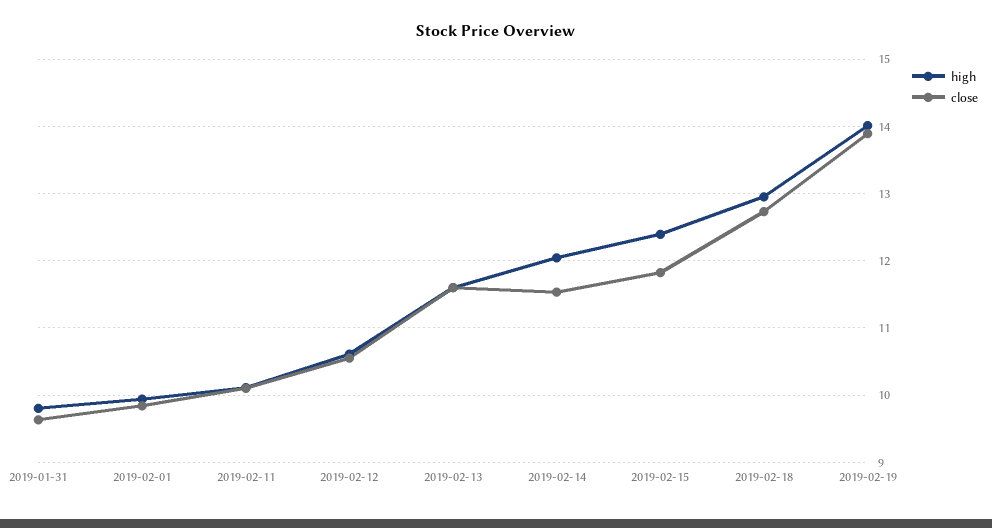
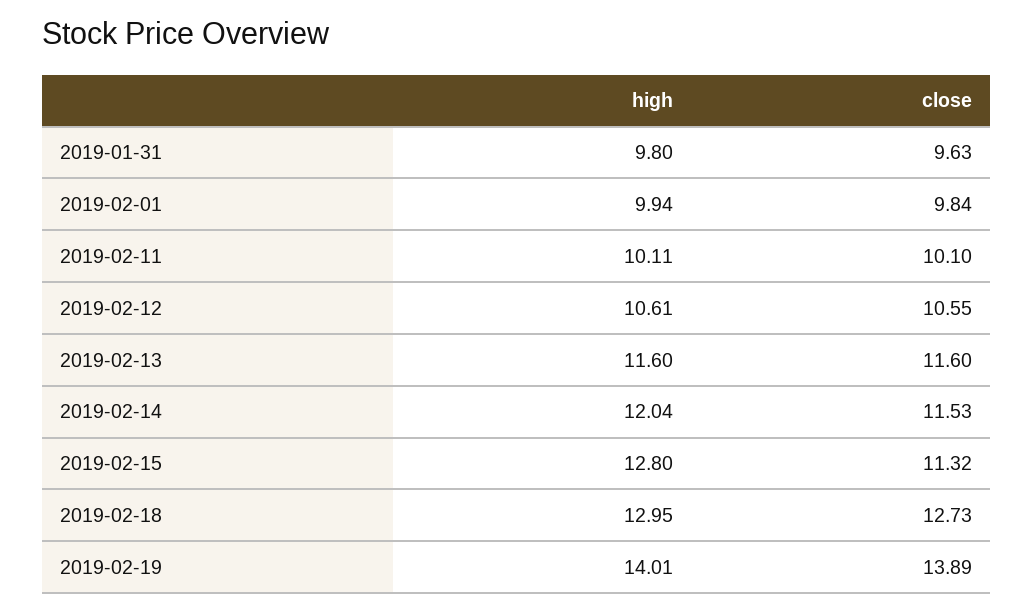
high, 2019-02-15: 12.4 -> 12.8
close, 2019-02-15: 11.8 -> 11.32

